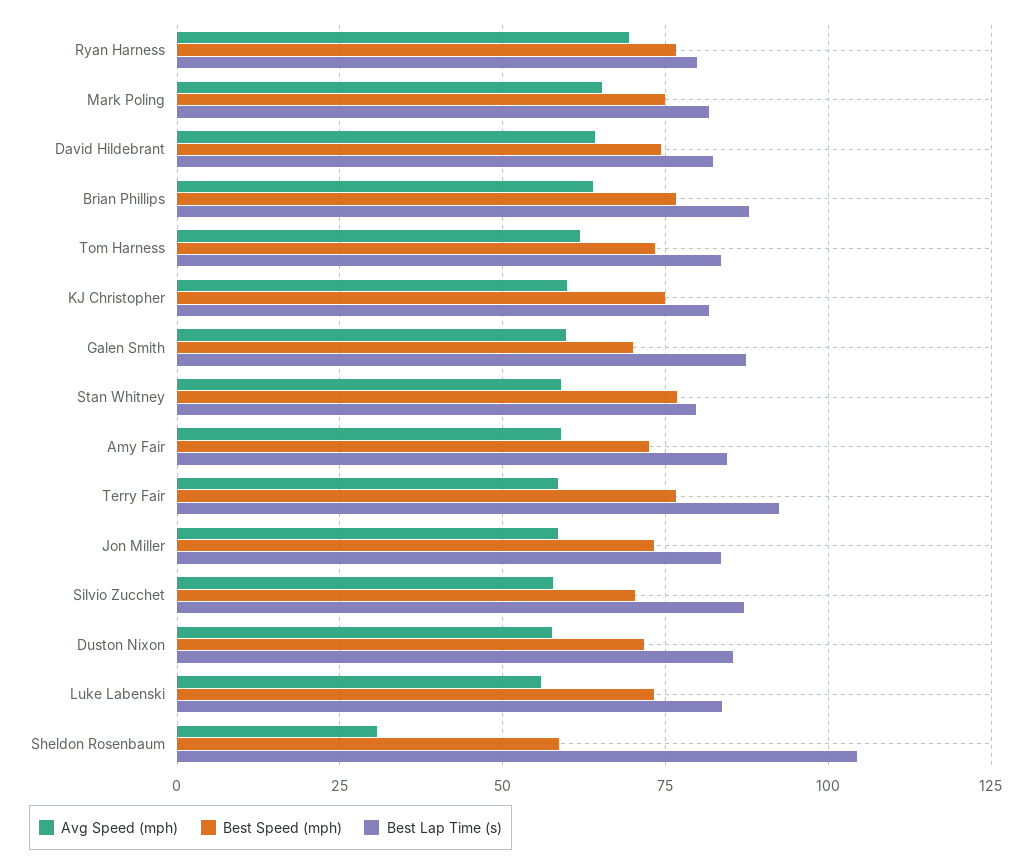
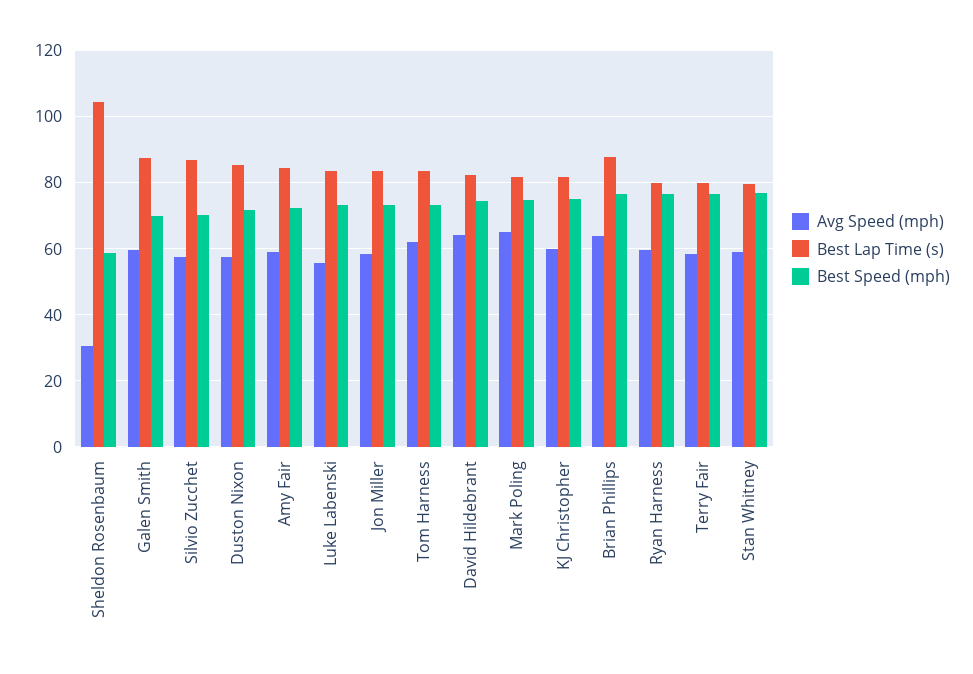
Avg Speed (mph), Ryan Harness: 70 -> 60
Best Lap Time (s), Terry Fair: 92.5 -> 80

